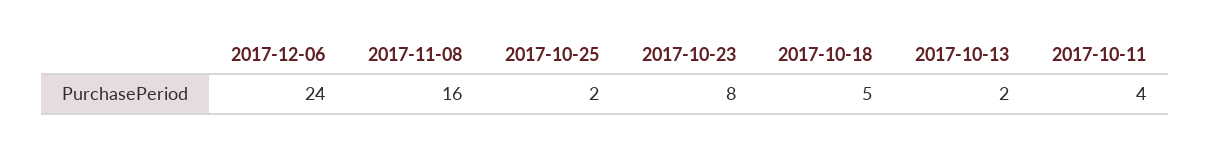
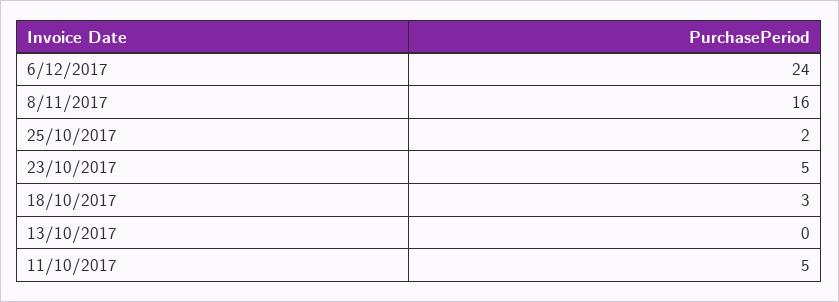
2017-10-23: 8 -> 5
2017-10-18: 5 -> 3
2017-10-13: 2 -> 0
2017-10-11: 4 -> 5

